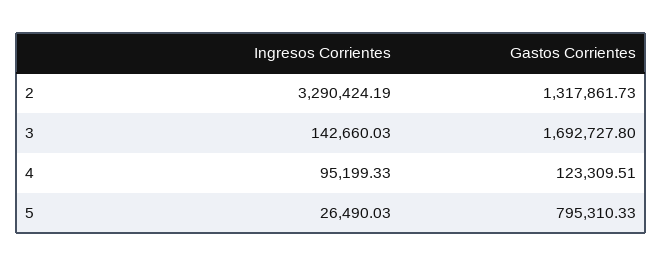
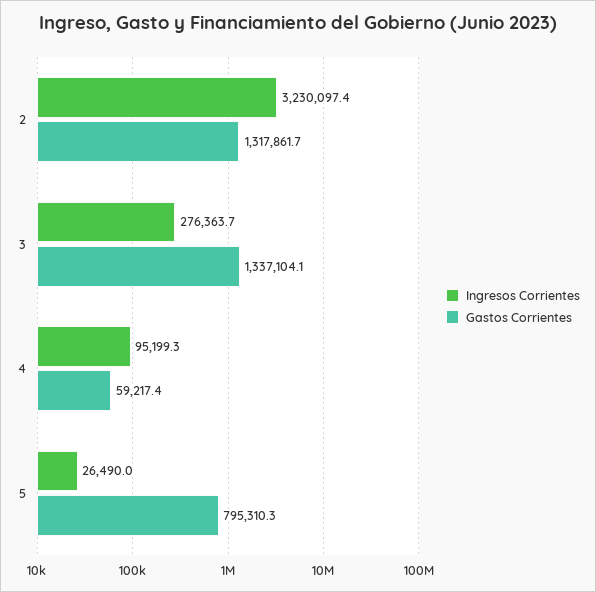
Ingresos Corrientes, 2: 3290424.19 -> 3230097.4
Ingresos Corrientes, 3: 142660.03 -> 276363.7
Gastos Corrientes, 3: 1692727.8 -> 1337104.1
Gastos Corrientes, 4: 123309.51 -> 59217.4

